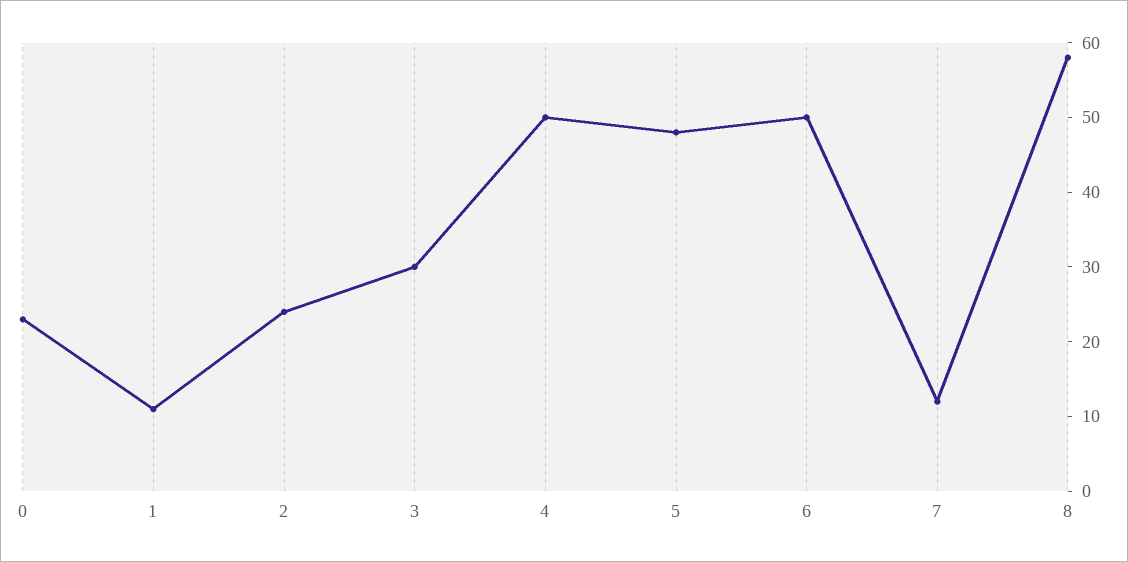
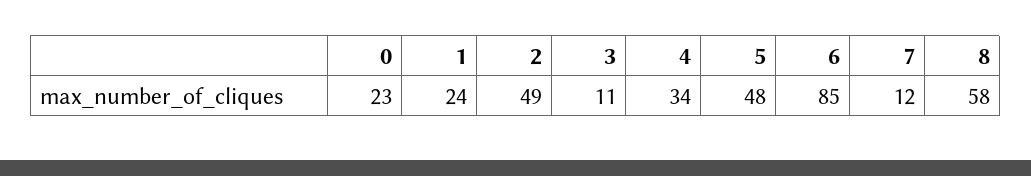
1: 10 -> 24
2: 25 -> 49
3: 30 -> 11
4: 50 -> 34
6: 50 -> 85

